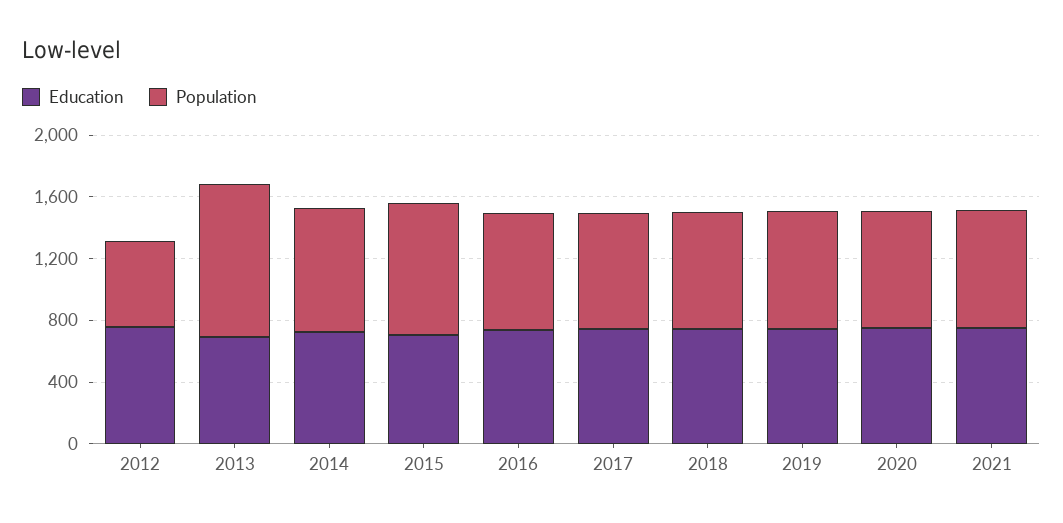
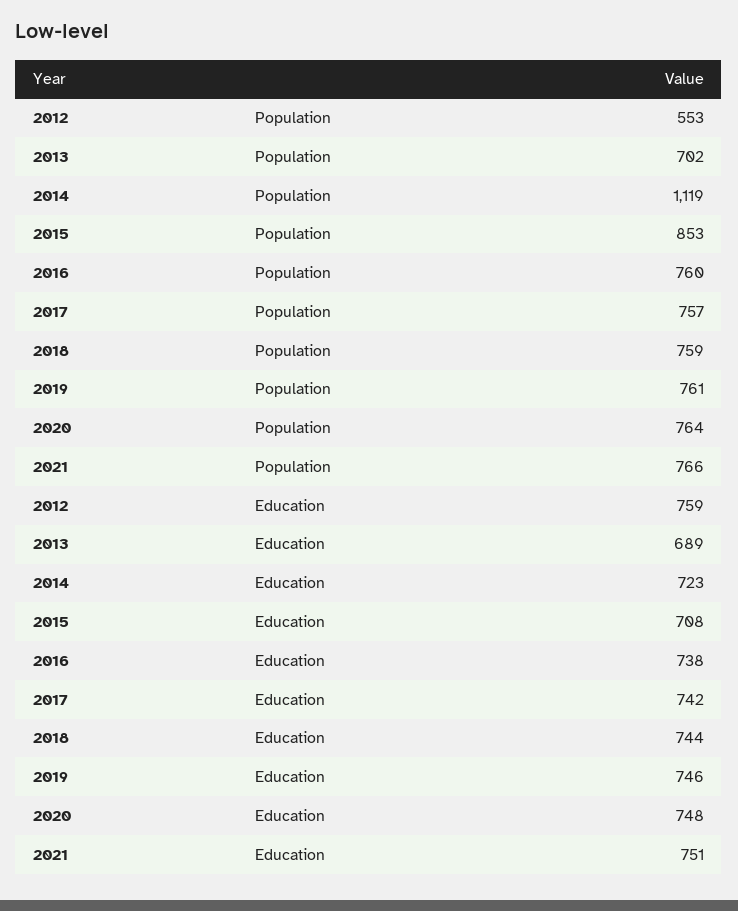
Population, 2013: 1000 -> 702
Population, 2014: 800 -> 1119

